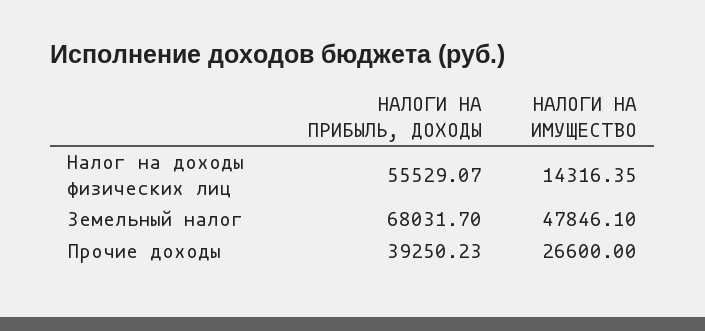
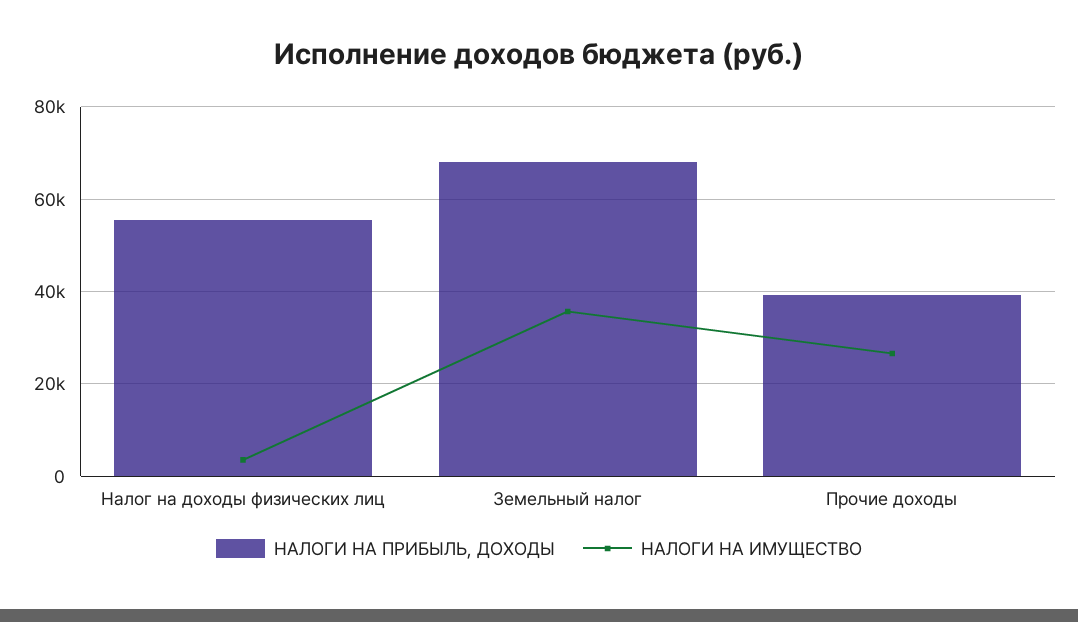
НАЛОГИ НА ИМУЩЕСТВО, Налог на доходы физических лиц: 14316.35 -> 4000
НАЛОГИ НА ИМУЩЕСТВО, Земельный налог: 47846.1 -> 36000

